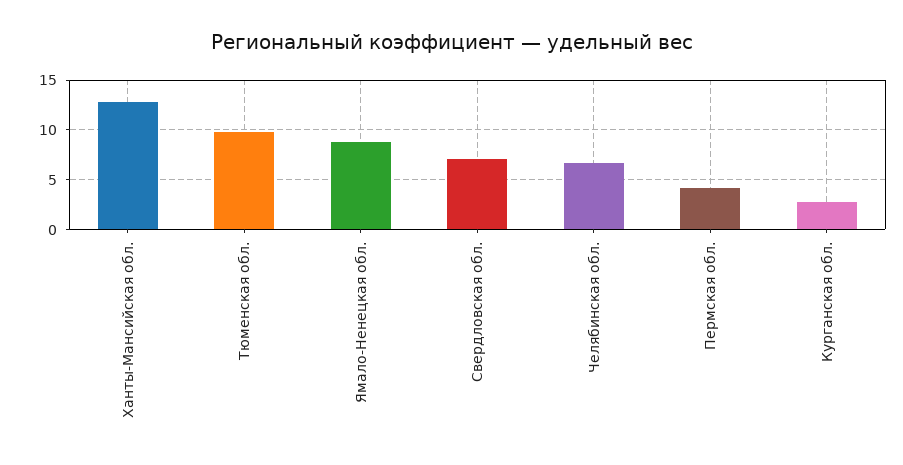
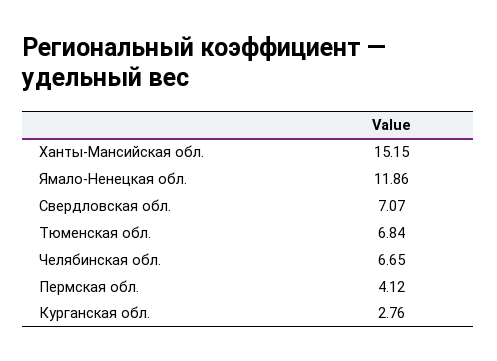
Ханты-Мансийская обл.: 13 -> 15.15
Тюменская обл.: 10 -> 6.84
Ямало-Ненецкая обл.: 9 -> 11.86

